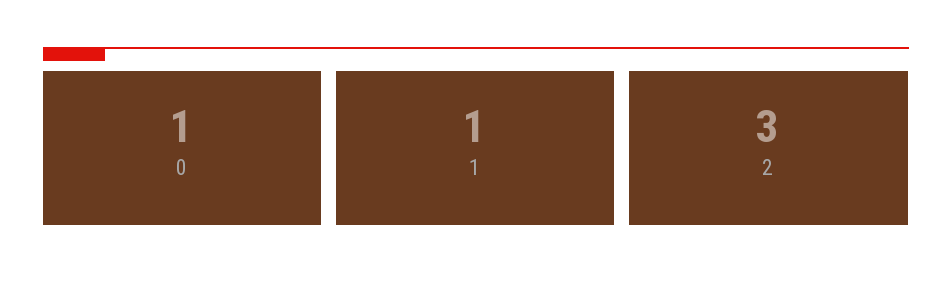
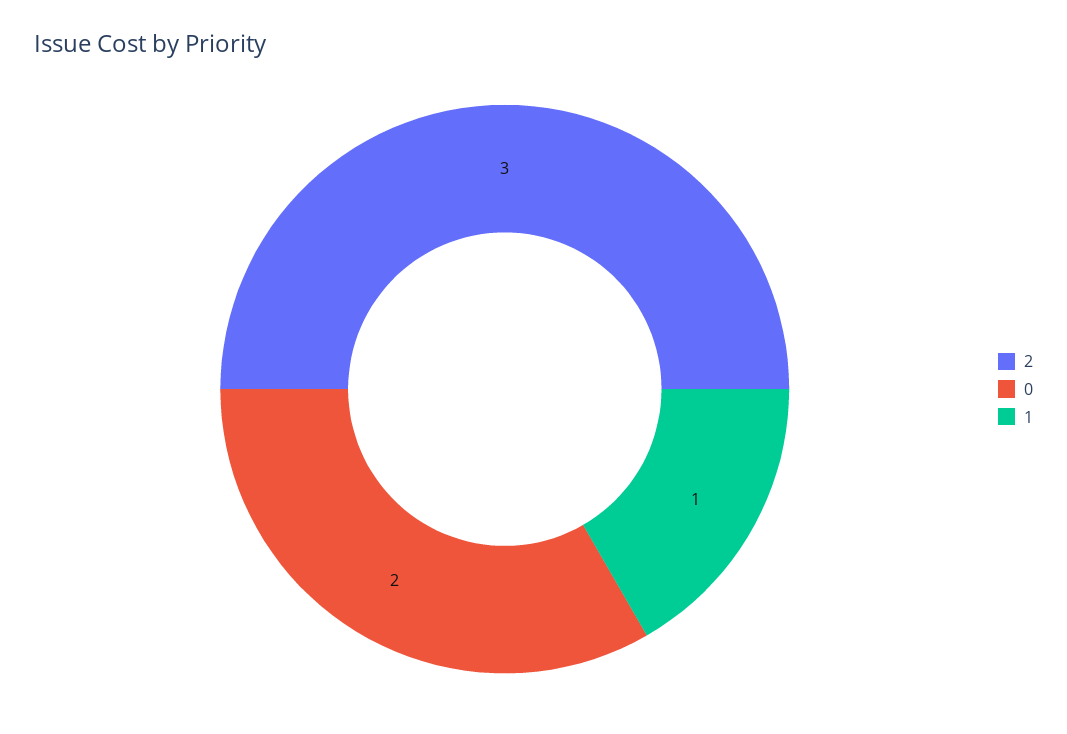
0: 1 -> 2

